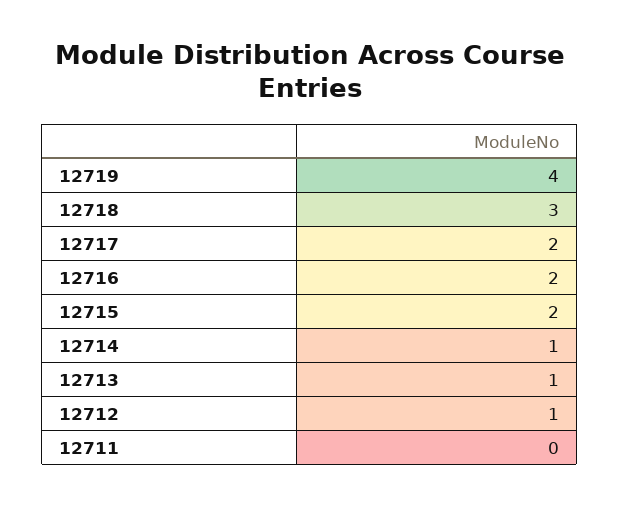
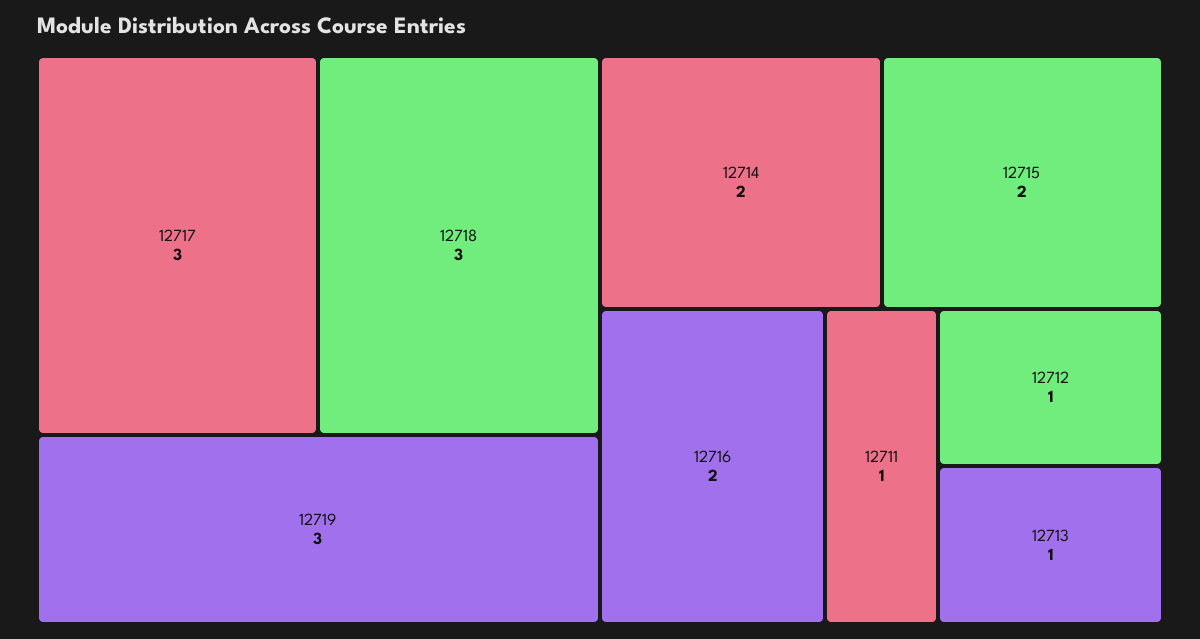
12719: 4 -> 3
12717: 2 -> 3
12714: 1 -> 2
12711: 0 -> 1

